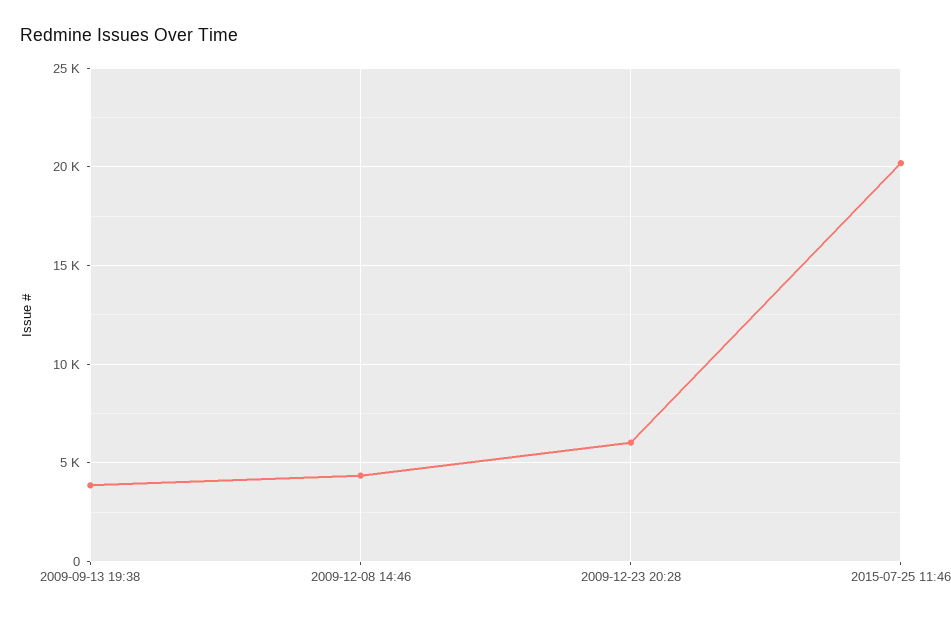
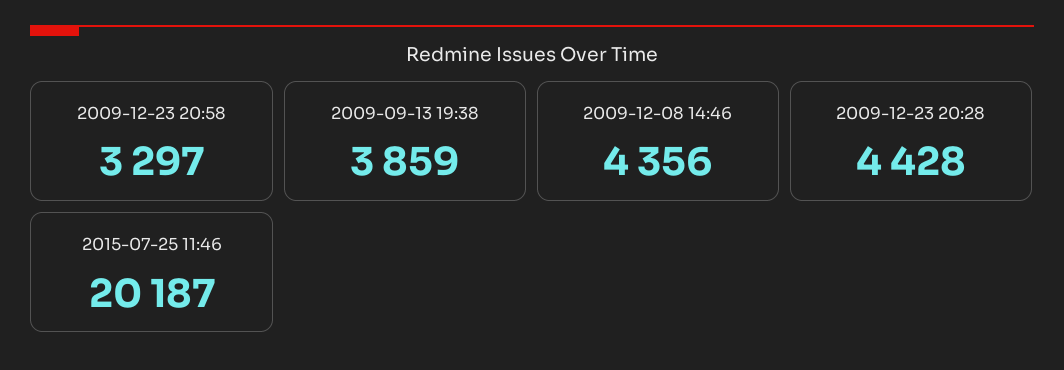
2009-12-23 20:28: 6000 -> 4428
2009-12-23 20:58: none -> 3297

